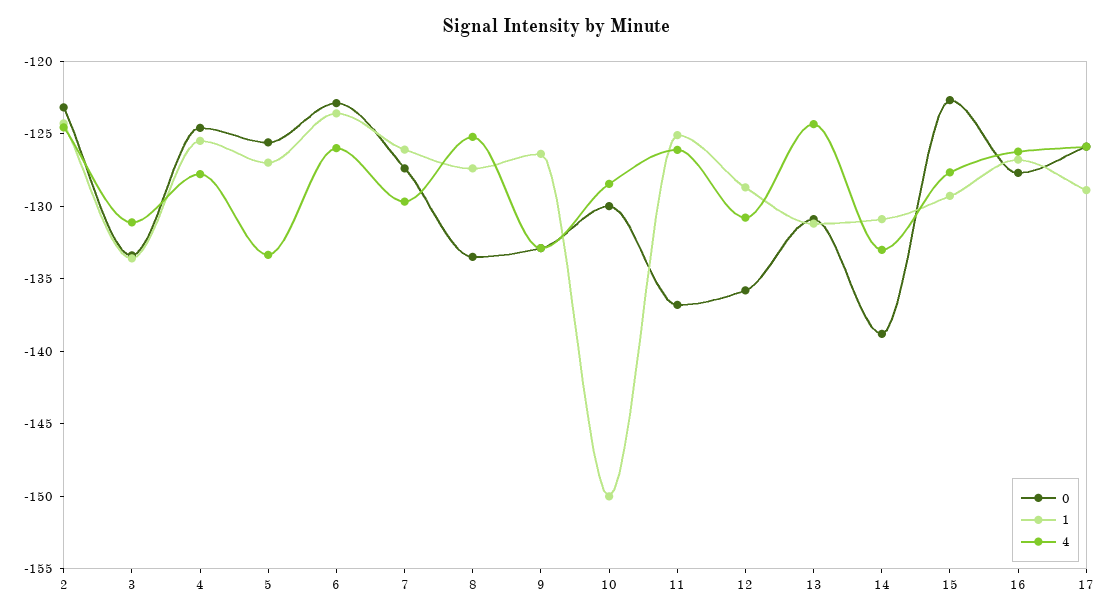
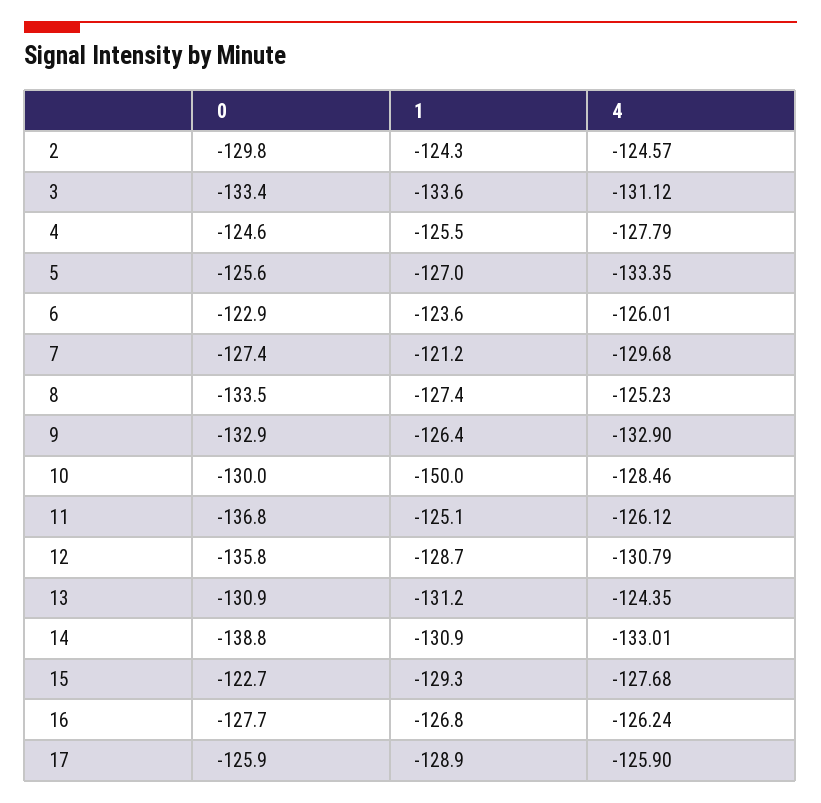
0, 2: -123 -> -129.8
1, 7: -126 -> -121.2

